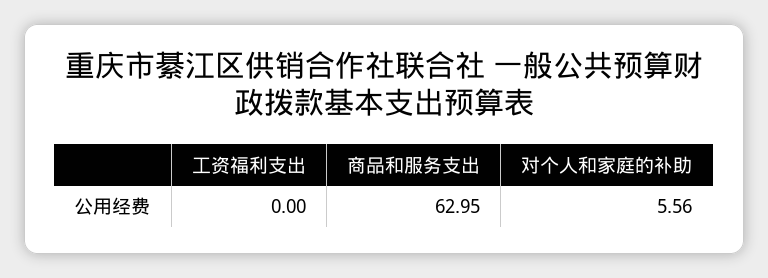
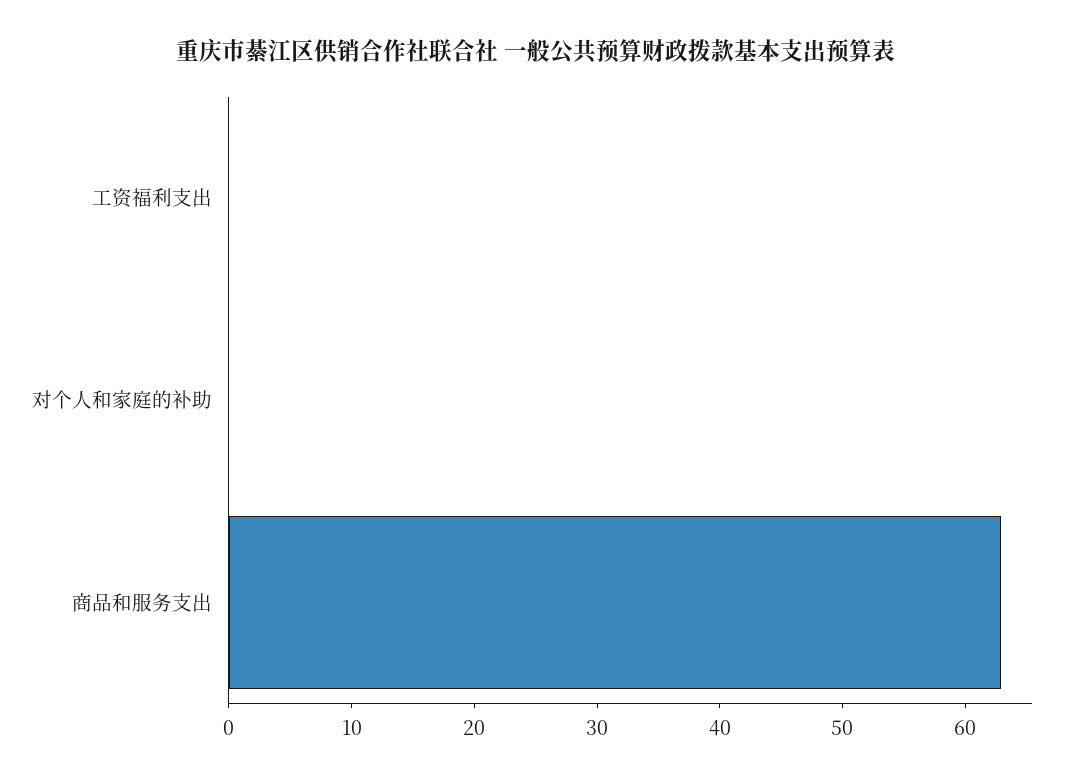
对个人和家庭的补助: 5.56 -> 0

